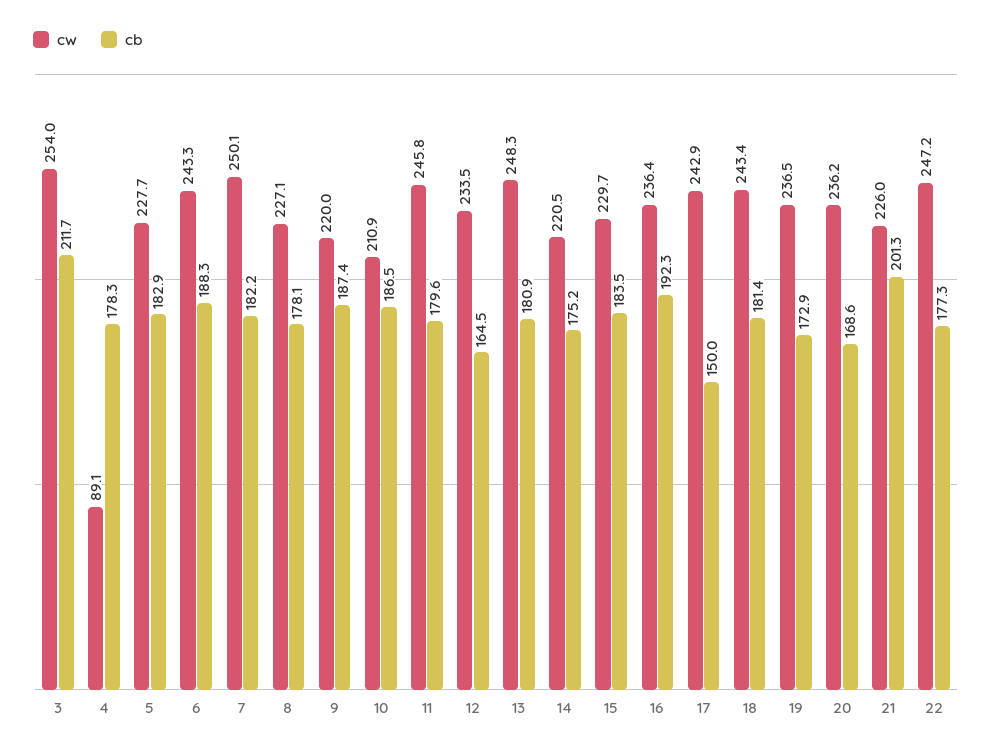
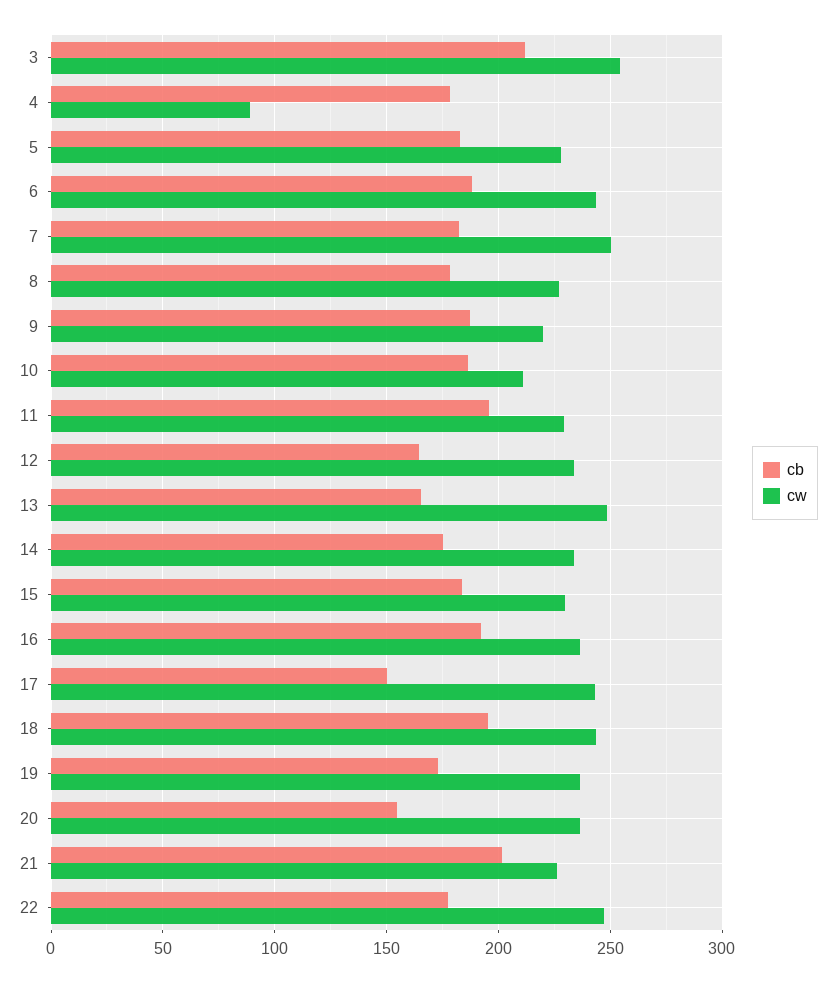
cw, 11: 245.8 -> 230
cb, 11: 179.6 -> 195
cb, 13: 180.9 -> 165
cw, 14: 220.5 -> 235
cb, 18: 181.4 -> 195
cb, 20: 168.6 -> 155

